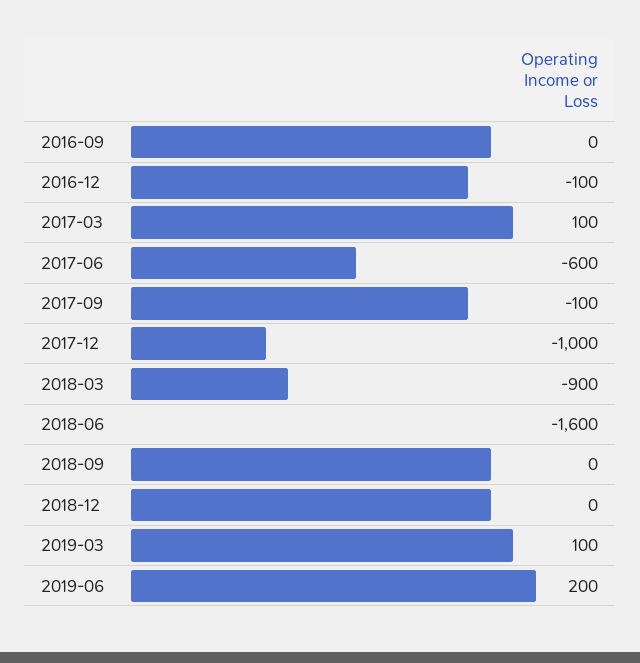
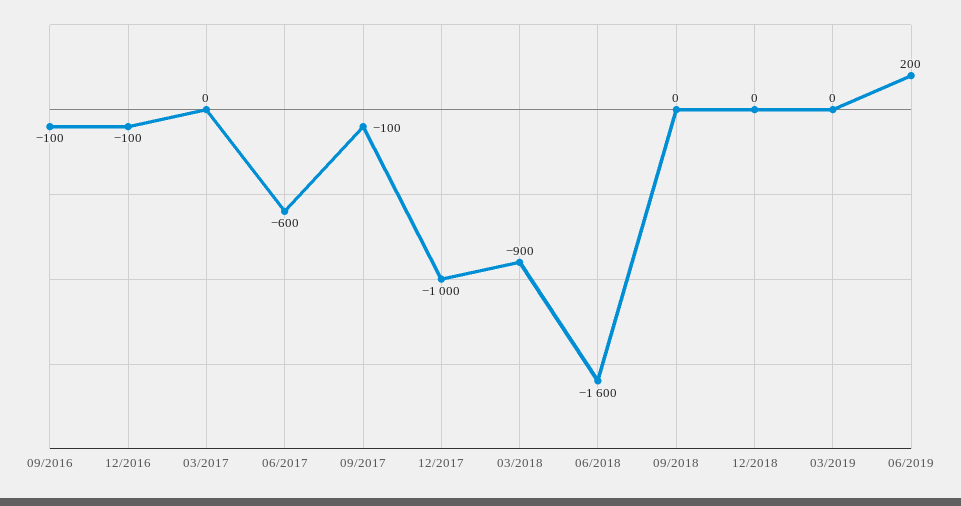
2016-09: 0 -> -100
2017-03: 100 -> 0
2019-03: 100 -> 0

